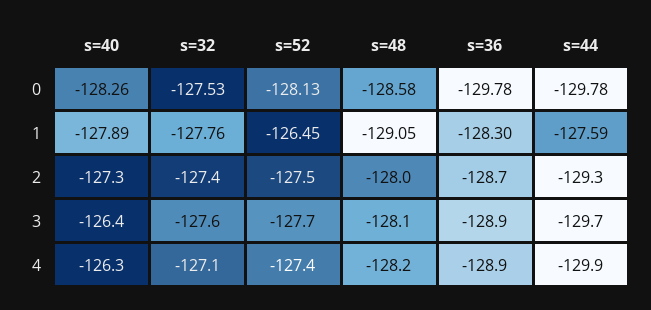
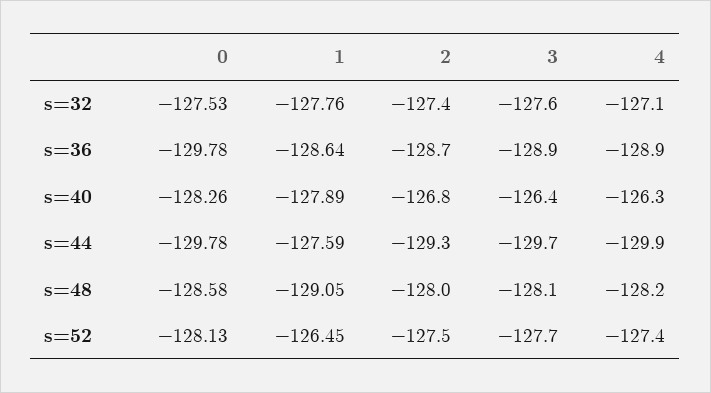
s=36, 1: -128.3 -> -128.64
s=40, 2: -127.3 -> -126.8

